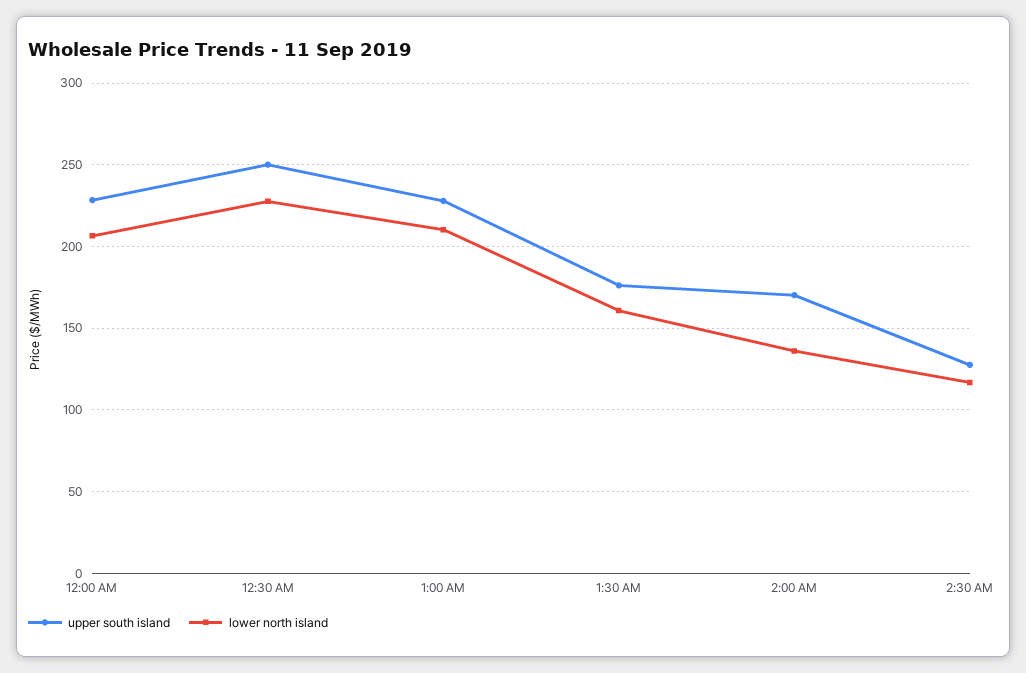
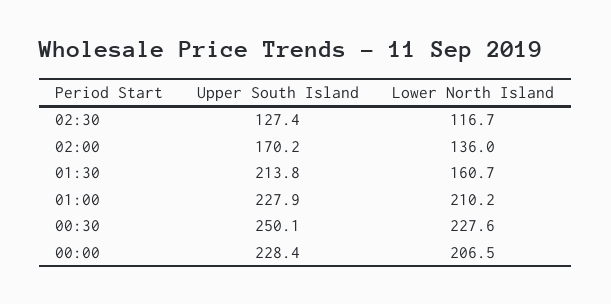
upper south island, 1:30 AM: 175 -> 213.8

